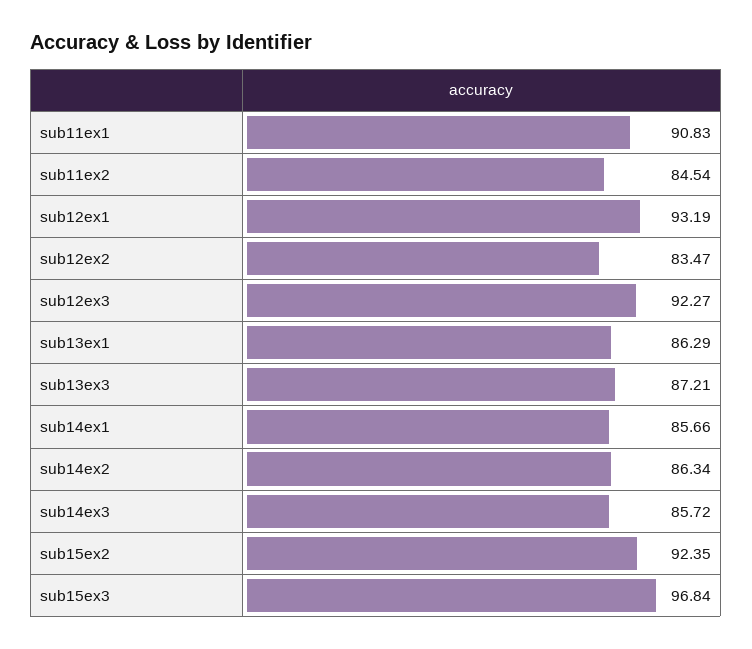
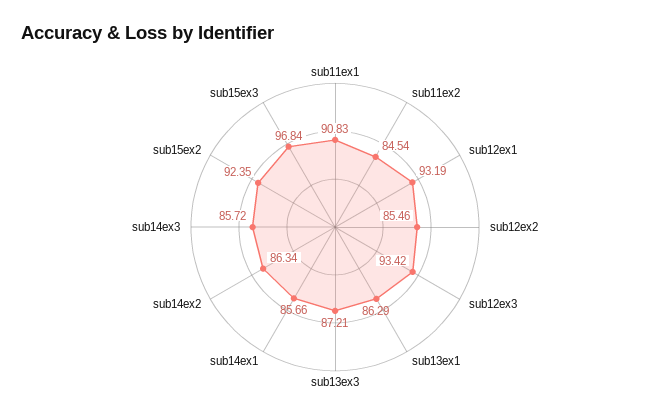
sub12ex2: 83.47 -> 85.46
sub12ex3: 92.27 -> 93.42

